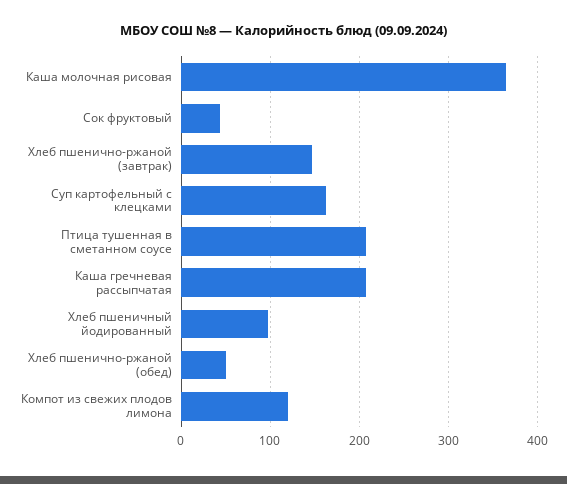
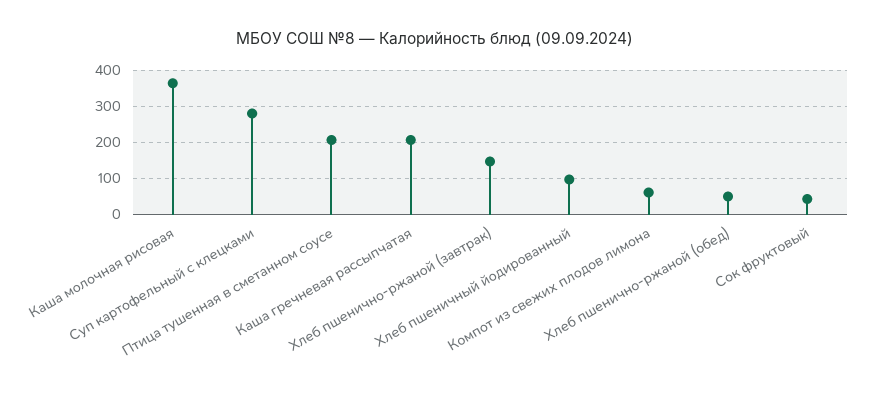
Суп картофельный с клецками: 160 -> 280
Компот из свежих плодов лимона: 120 -> 60

